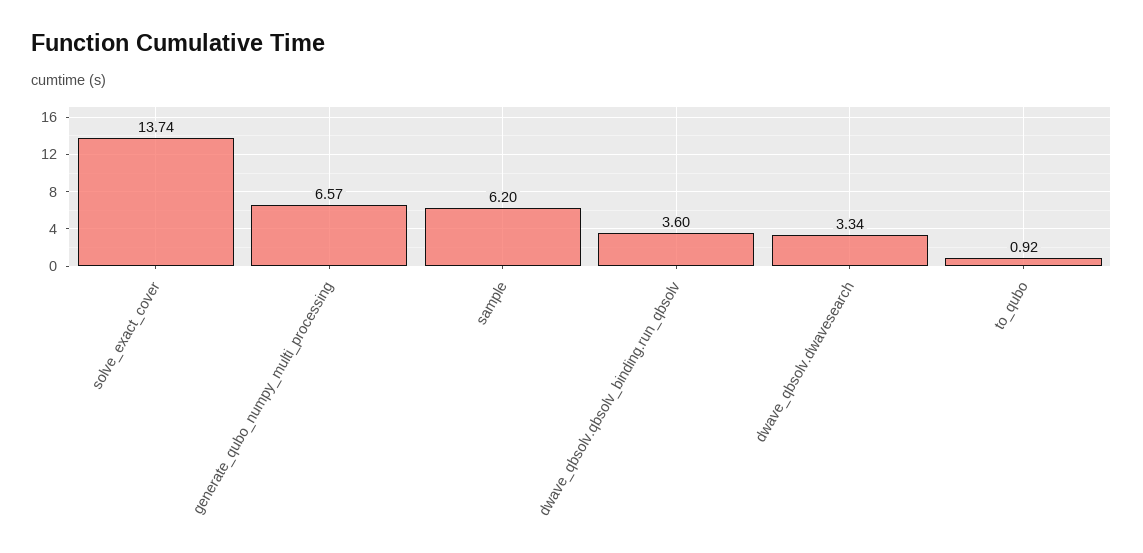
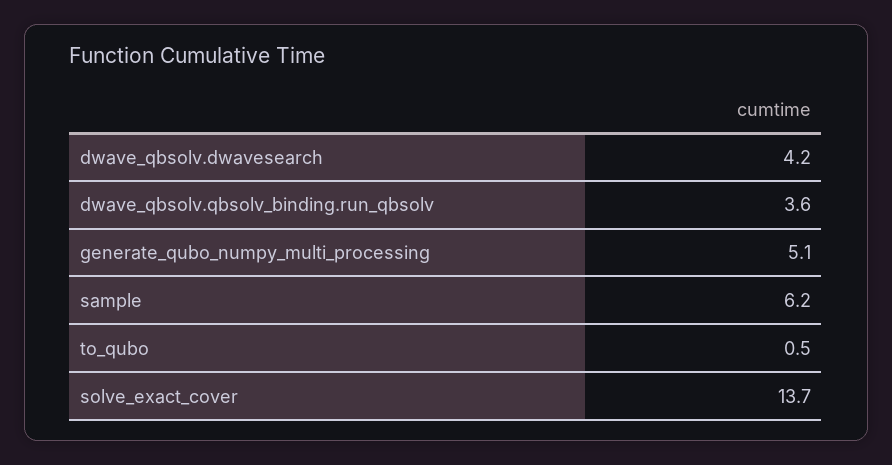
generate_qubo_numpy_multi_processing: 6.57 -> 5.1
dwave_qbsolv.dwavesearch: 3.34 -> 4.2
to_qubo: 0.92 -> 0.5

